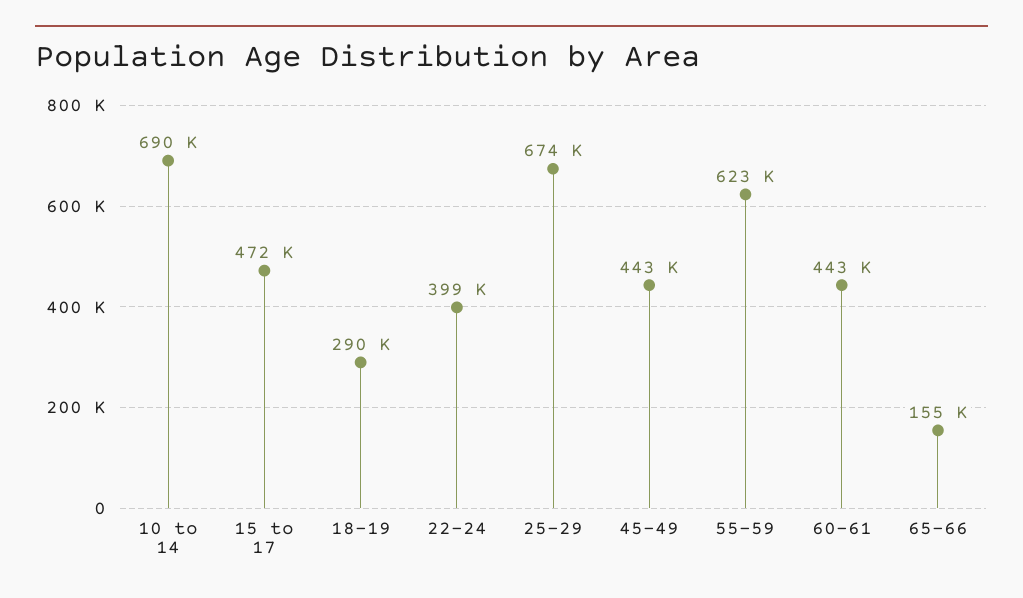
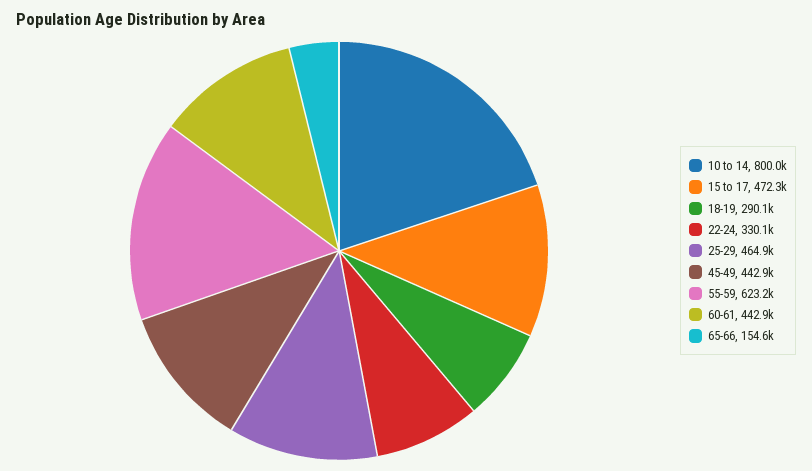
10 to 14: 690000 -> 800000
22-24: 399000 -> 330100
25-29: 674000 -> 464900

